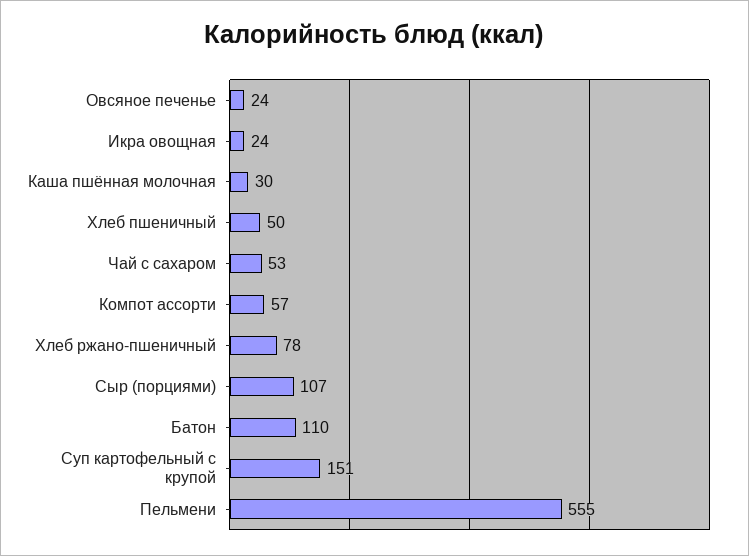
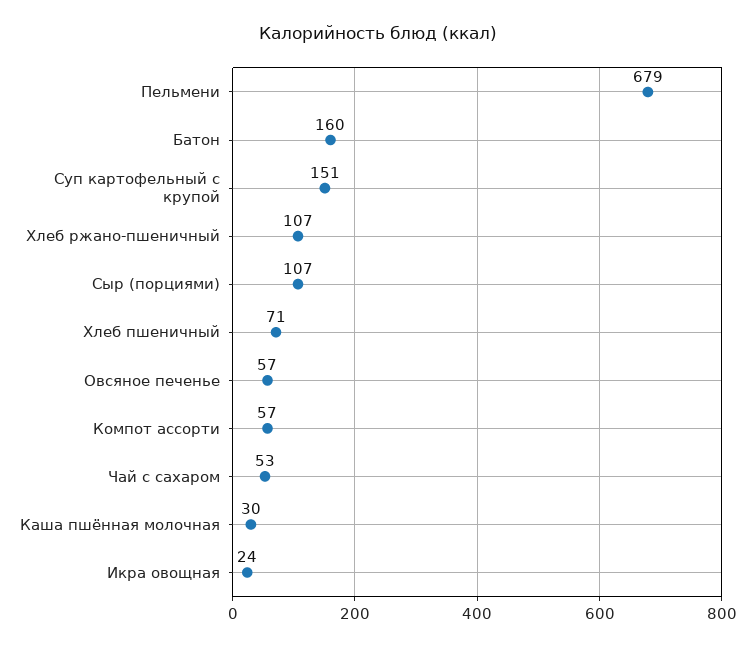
Овсяное печенье: 24 -> 57
Хлеб пшеничный: 50 -> 71
Хлеб ржано-пшеничный: 78 -> 107
Батон: 110 -> 160
Пельмени: 555 -> 679

